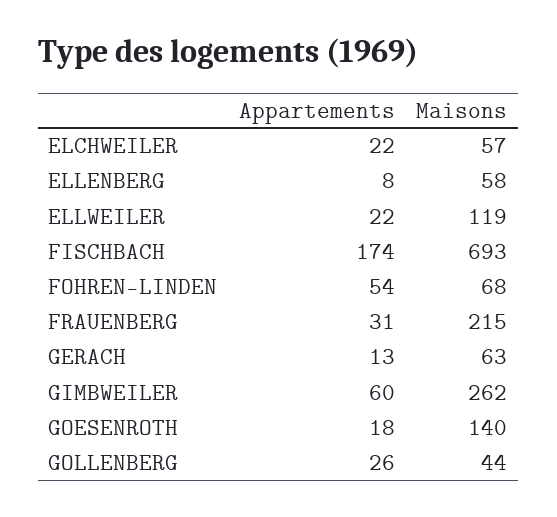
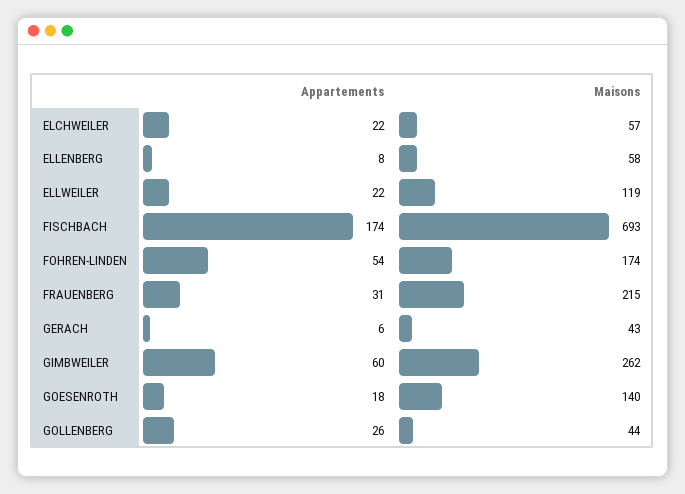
Maisons, FOHREN-LINDEN: 68 -> 174
Appartements, GERACH: 13 -> 6
Maisons, GERACH: 63 -> 43

